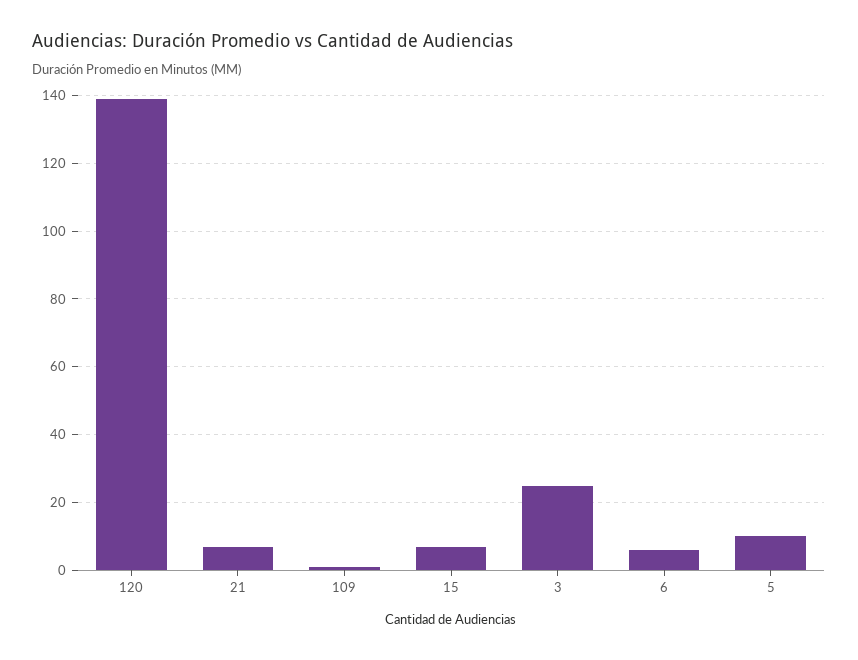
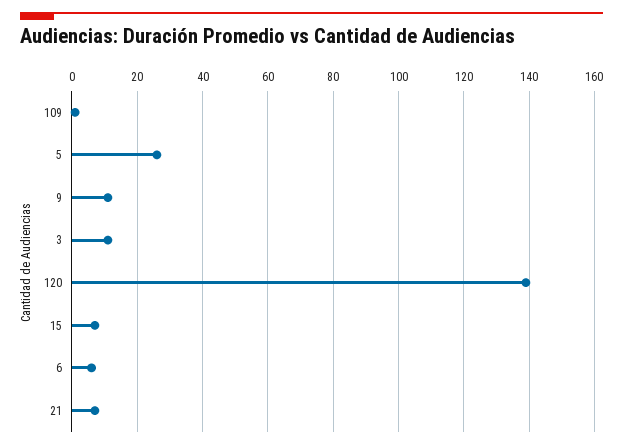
3: 25 -> 10
5: 10 -> 25
9: none -> 10

